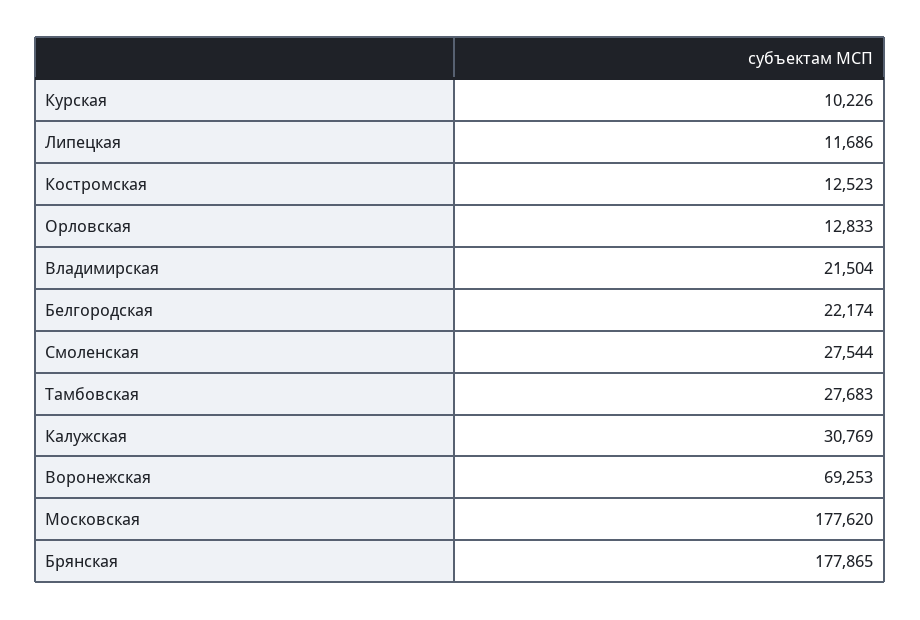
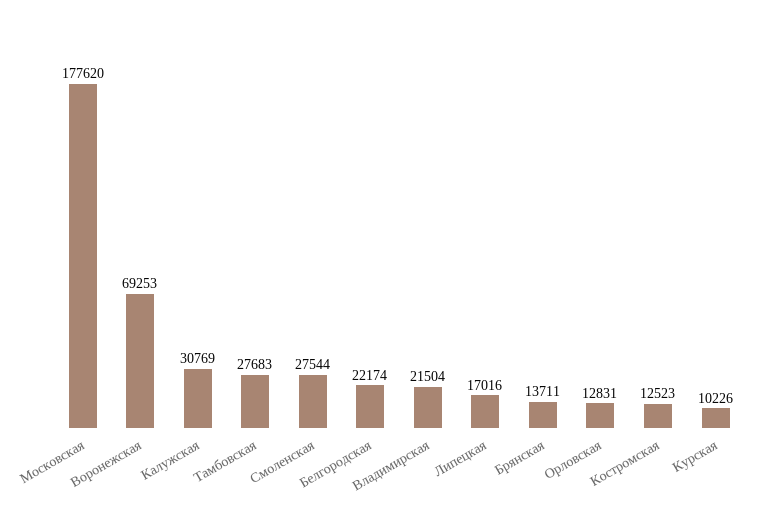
Липецкая: 11686 -> 17016
Орловская: 12833 -> 12831
Брянская: 177865 -> 13711

